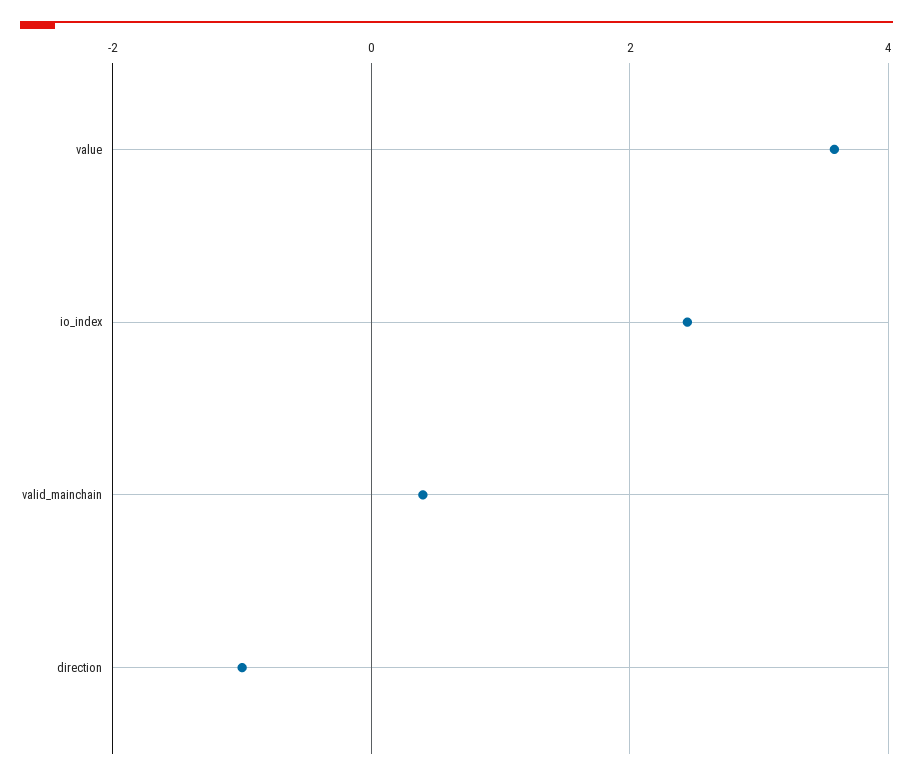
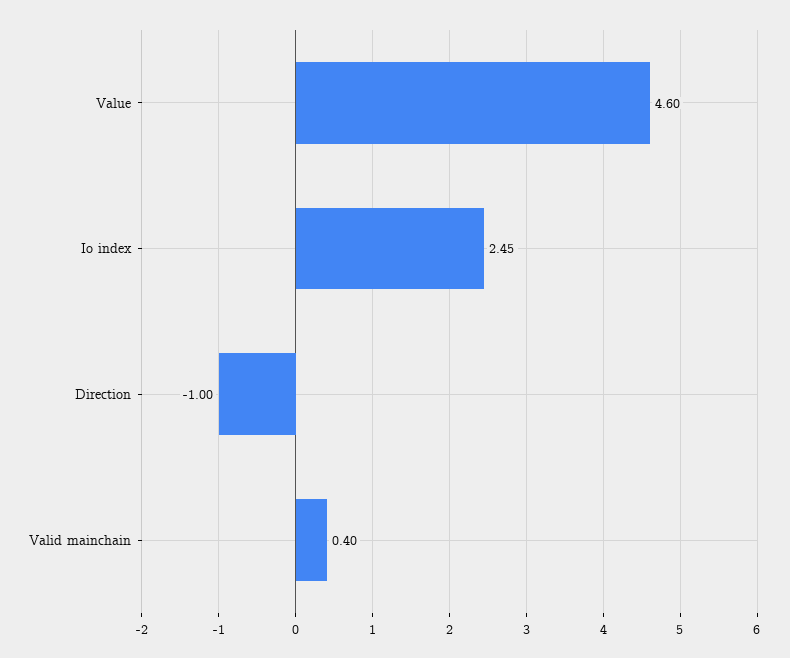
value: 3.6 -> 4.6

